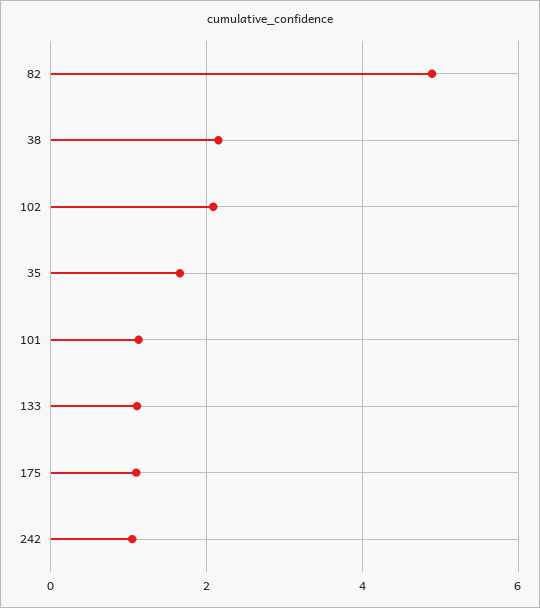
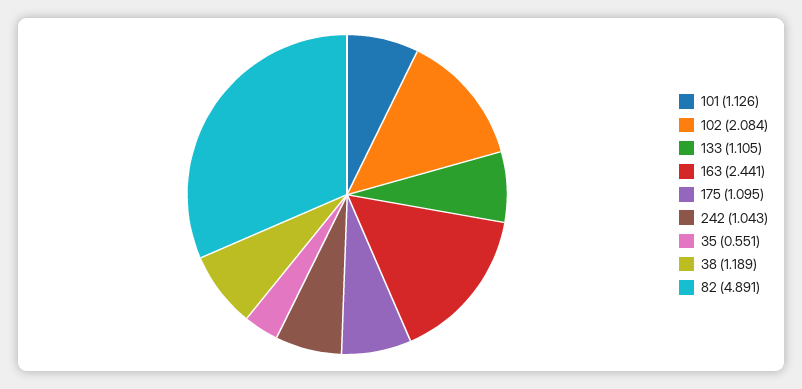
38: 2.2 -> 1.189
35: 1.6 -> 0.551
163: none -> 2.441

